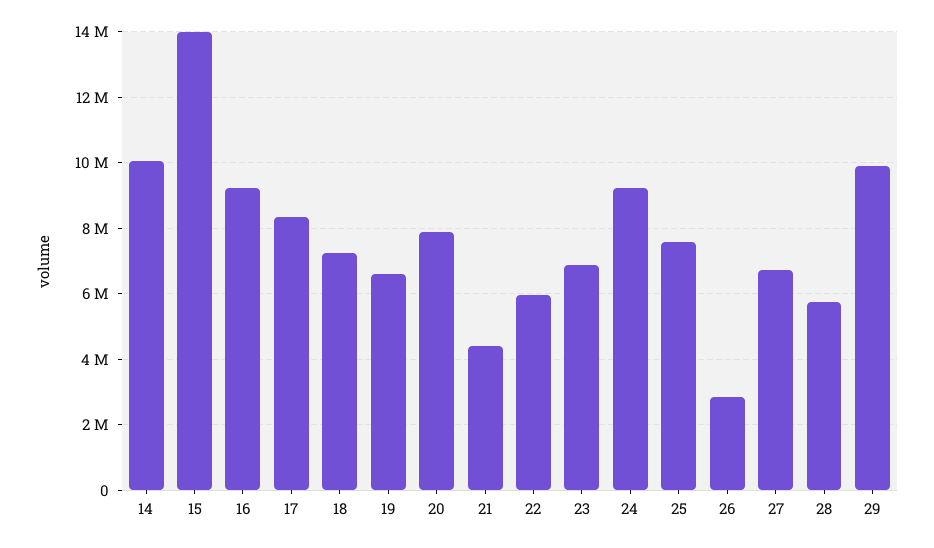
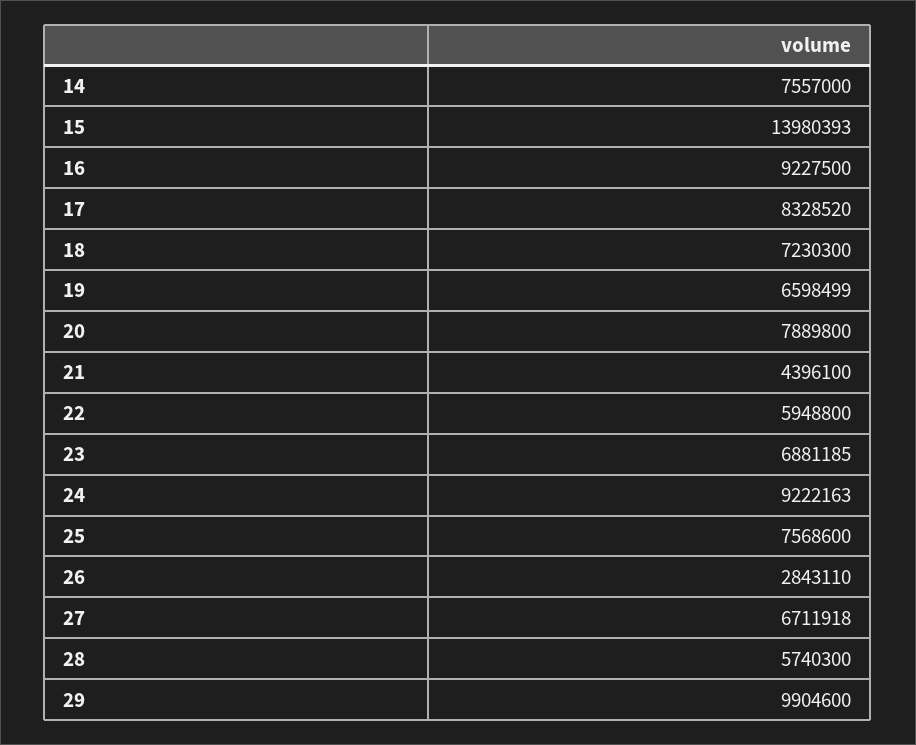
14: 10000000 -> 7557000

